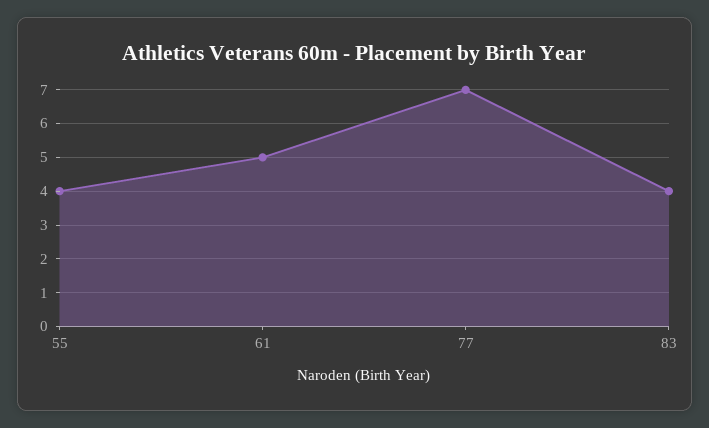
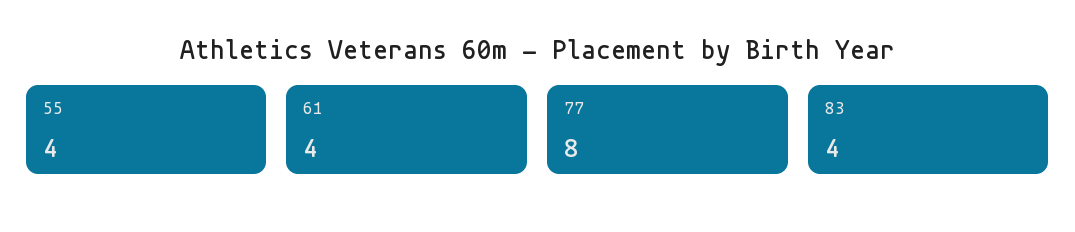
61: 5 -> 4
77: 7 -> 8

